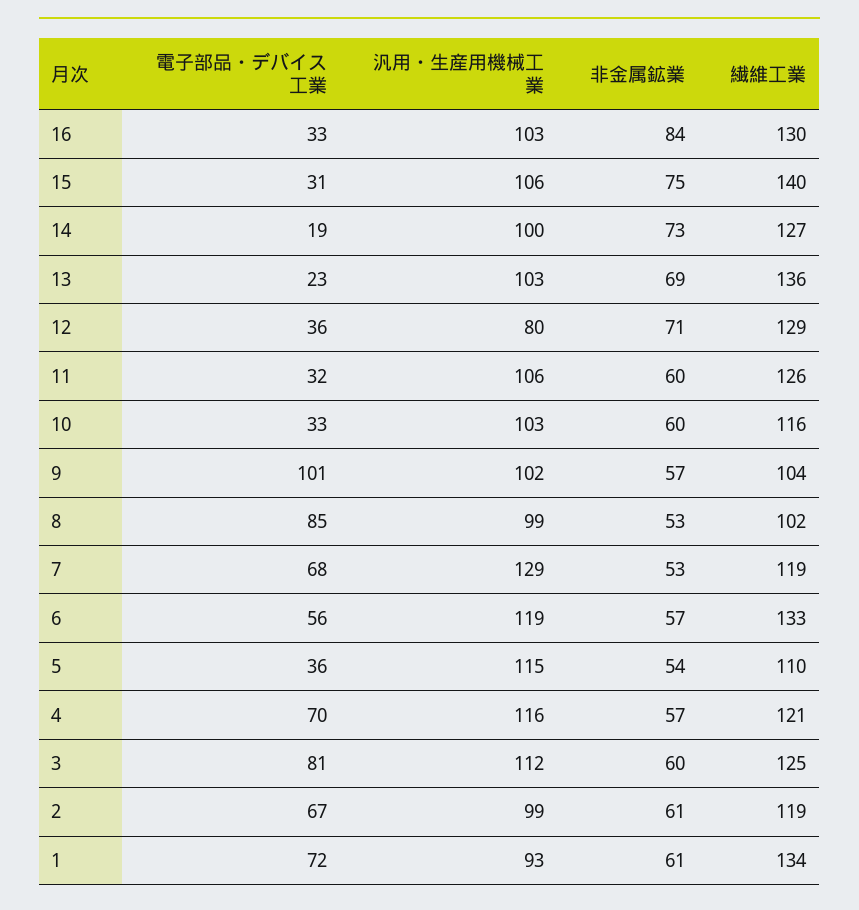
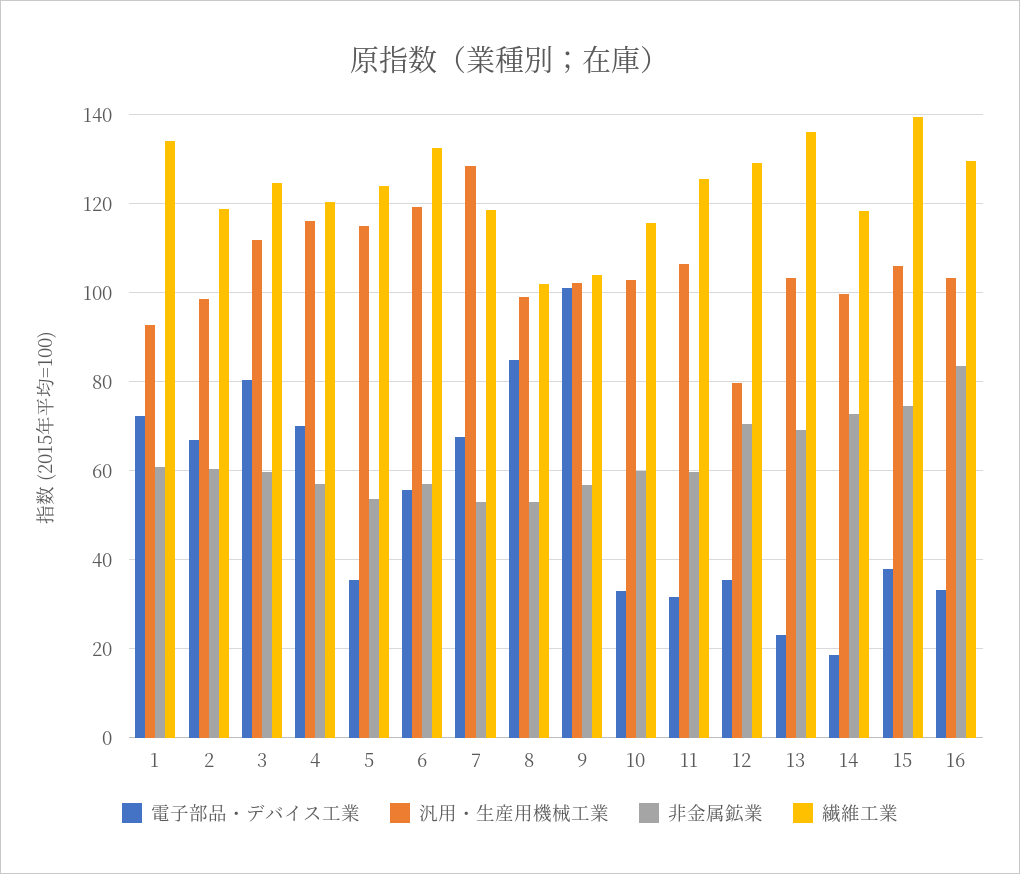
電子部品・デバイス工業, 15: 31 -> 38
繊維工業, 14: 127 -> 118
繊維工業, 5: 110 -> 124

